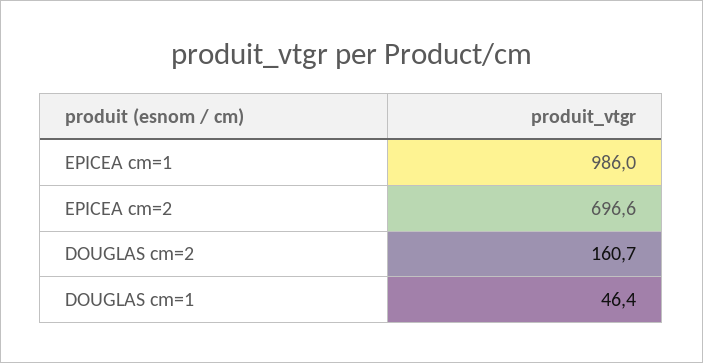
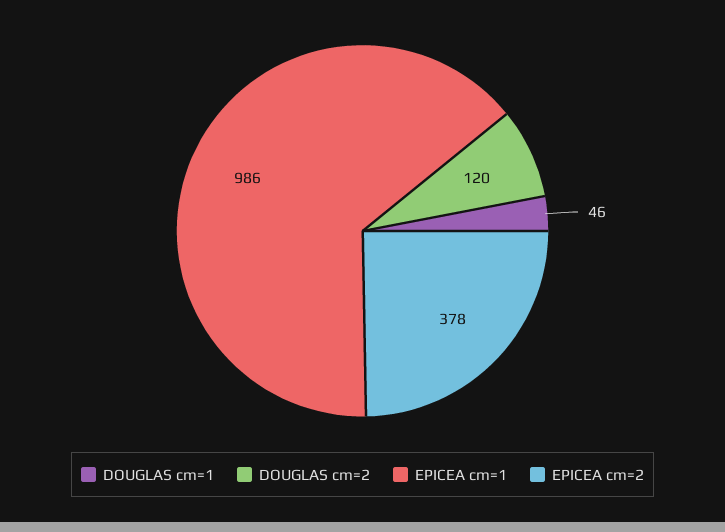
EPICEA cm=2: 696.6 -> 378
DOUGLAS cm=2: 160.7 -> 120

